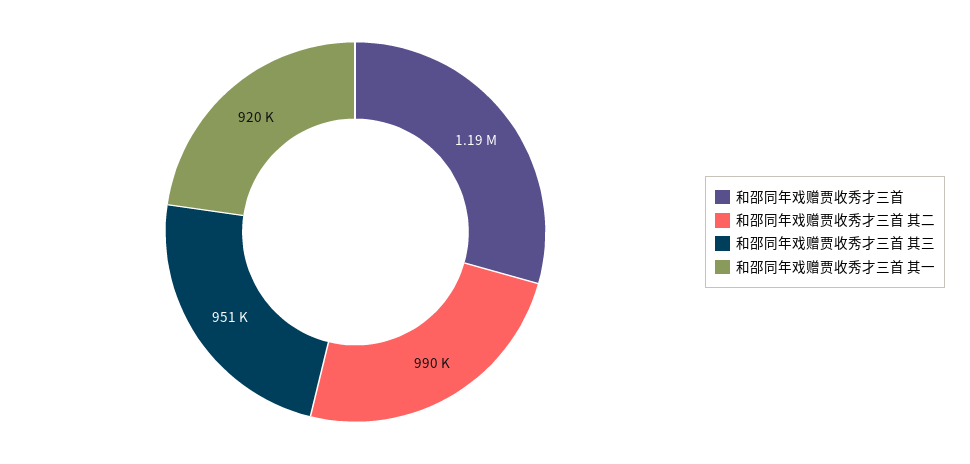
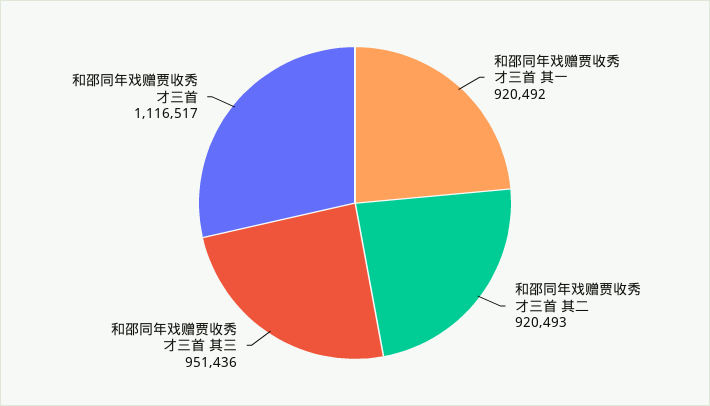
和邵同年戏赠贾收秀才三首: 1190000 -> 1116517
和邵同年戏赠贾收秀才三首 其二: 990000 -> 920493

